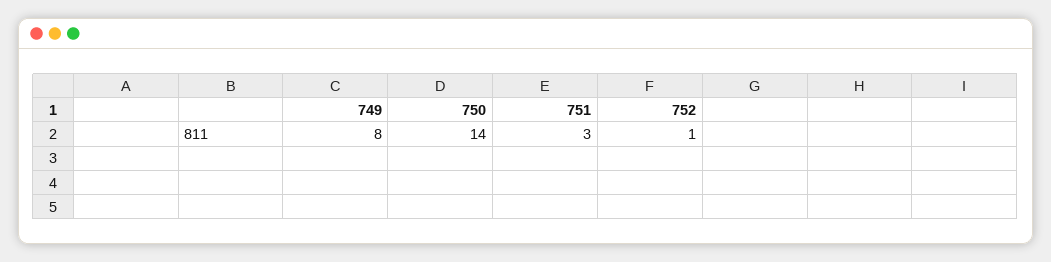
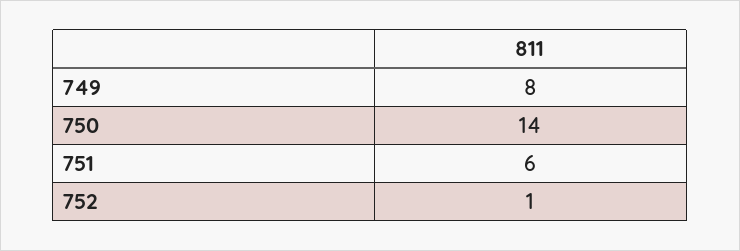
751: 3 -> 6

